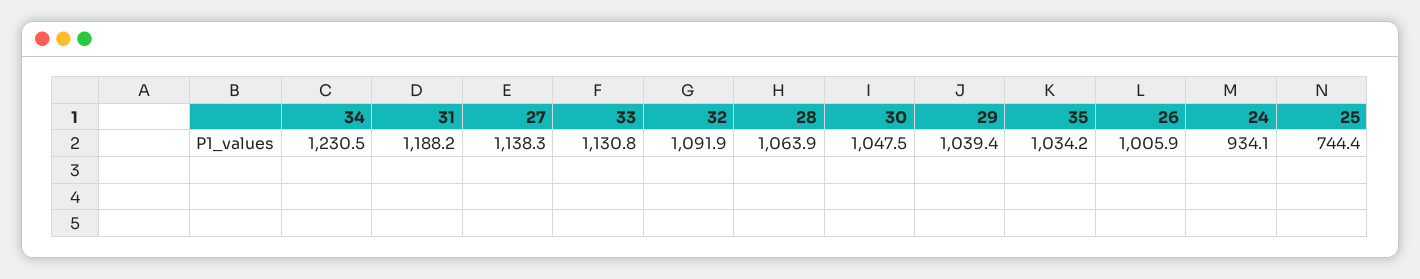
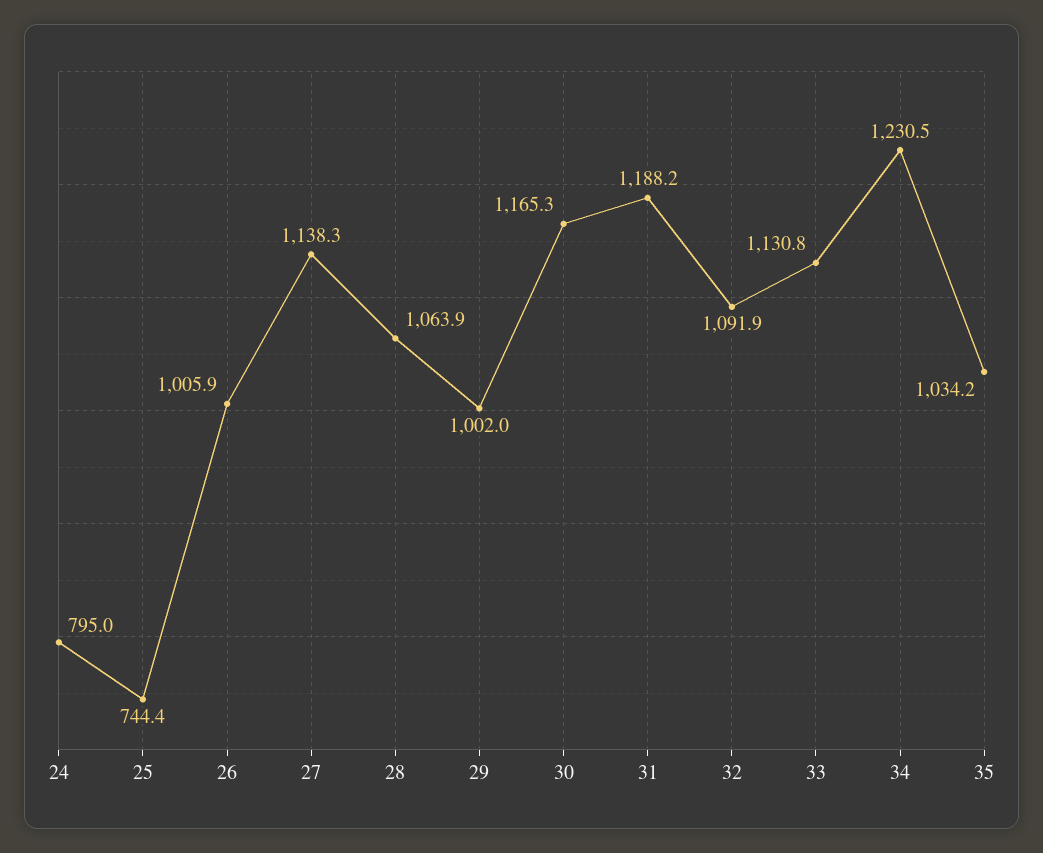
30: 1047.5 -> 1165.3
29: 1039.4 -> 1002
24: 934.1 -> 795

